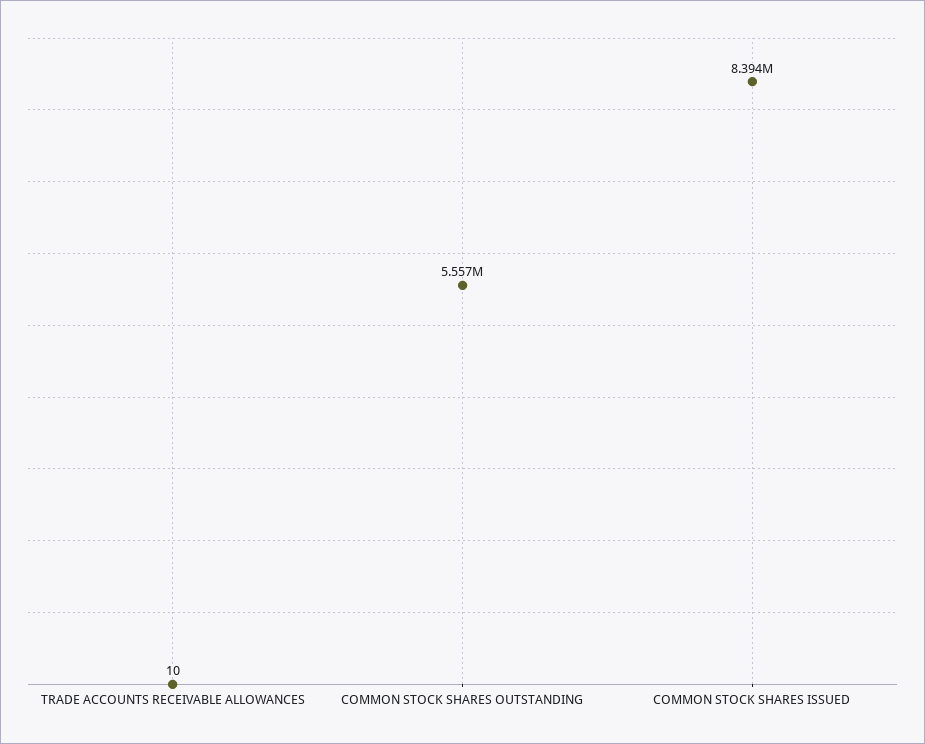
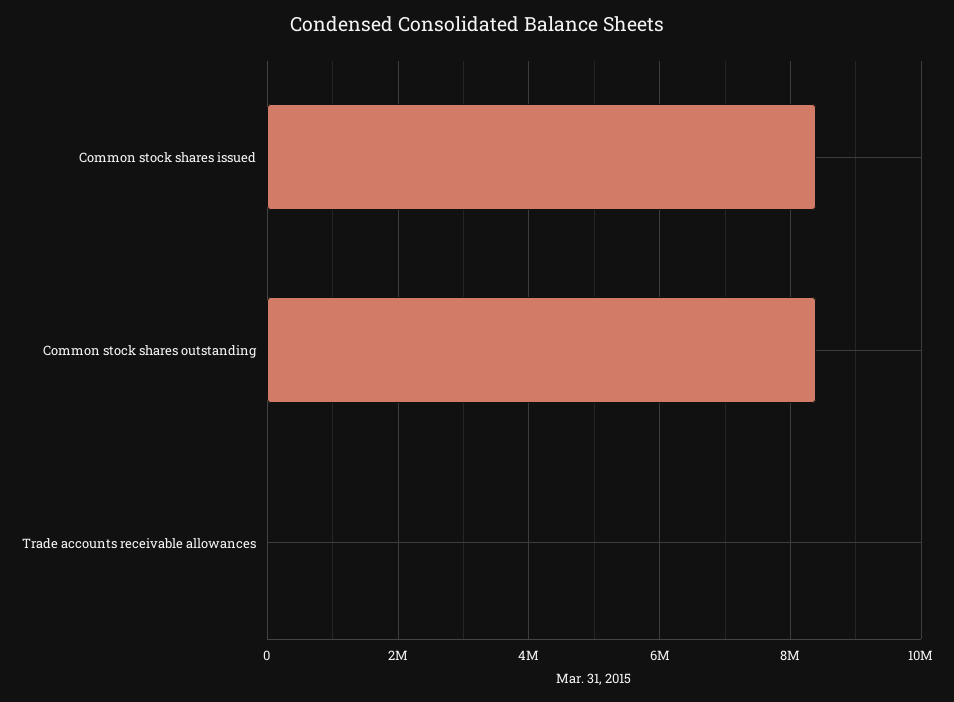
COMMON STOCK SHARES OUTSTANDING: 5557000 -> 8400000

